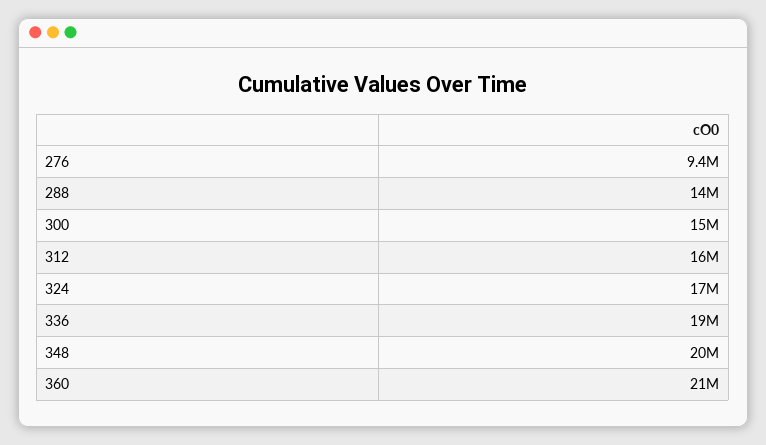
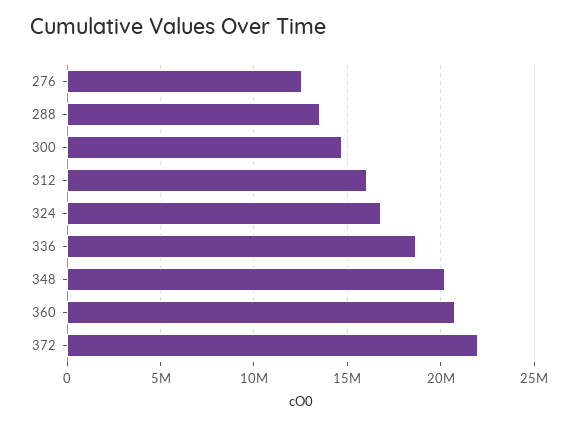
276: 9400000 -> 12500000
372: none -> 22000000

